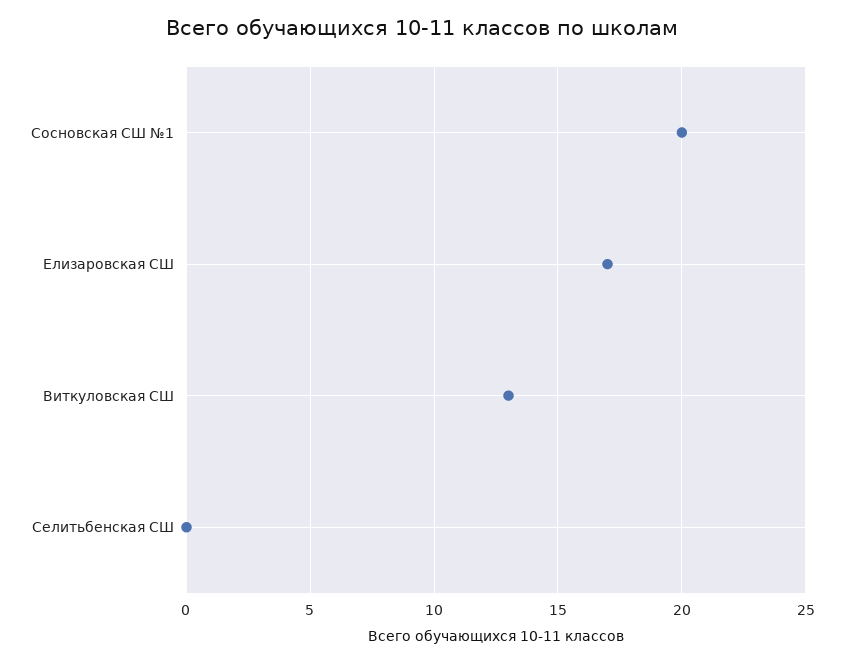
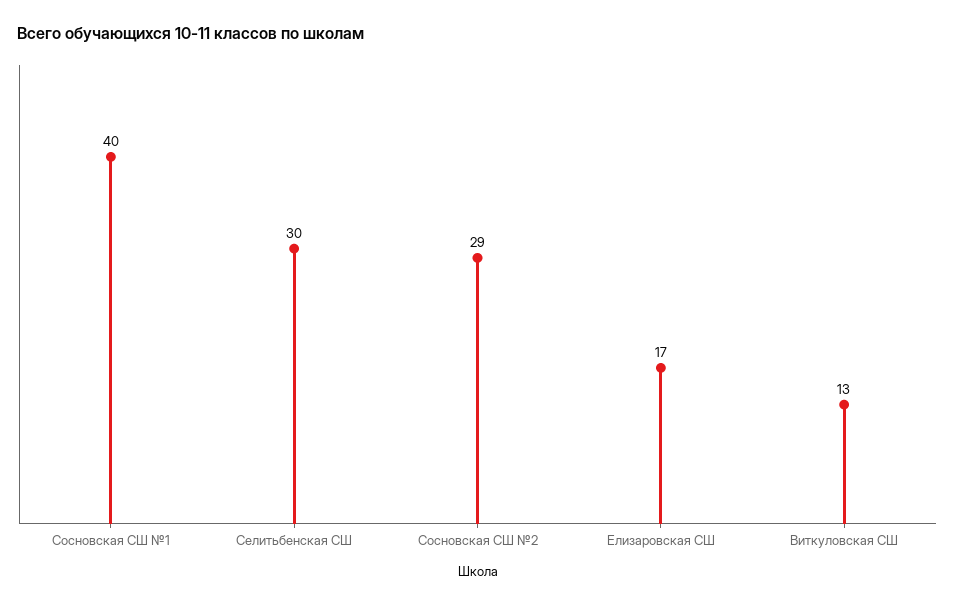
Сосновская СШ №1: 20 -> 40
Селитьбенская СШ: 0 -> 30
Сосновская СШ №2: none -> 29

